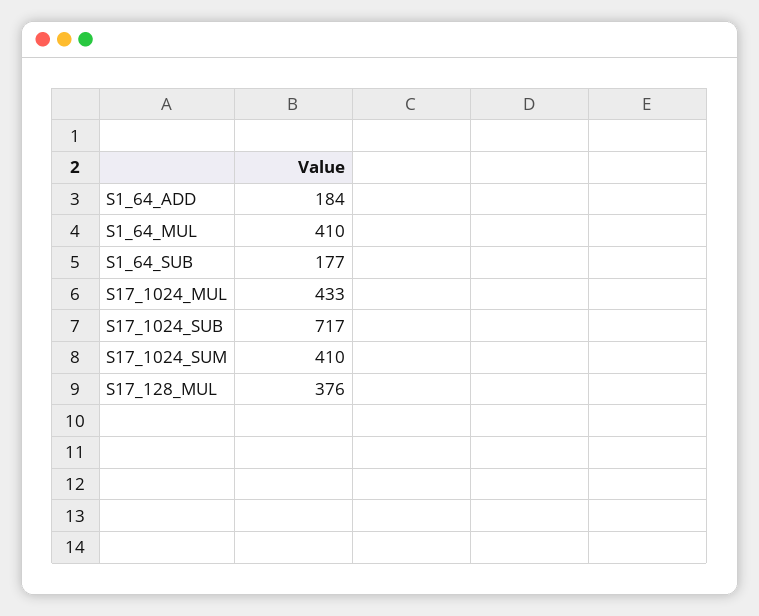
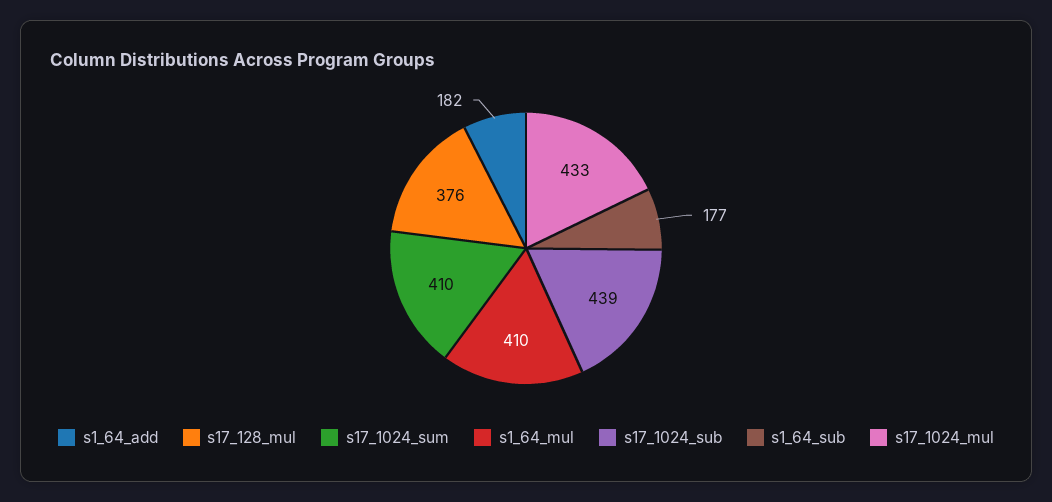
S1_64_ADD: 184 -> 182
S17_1024_SUB: 717 -> 439

